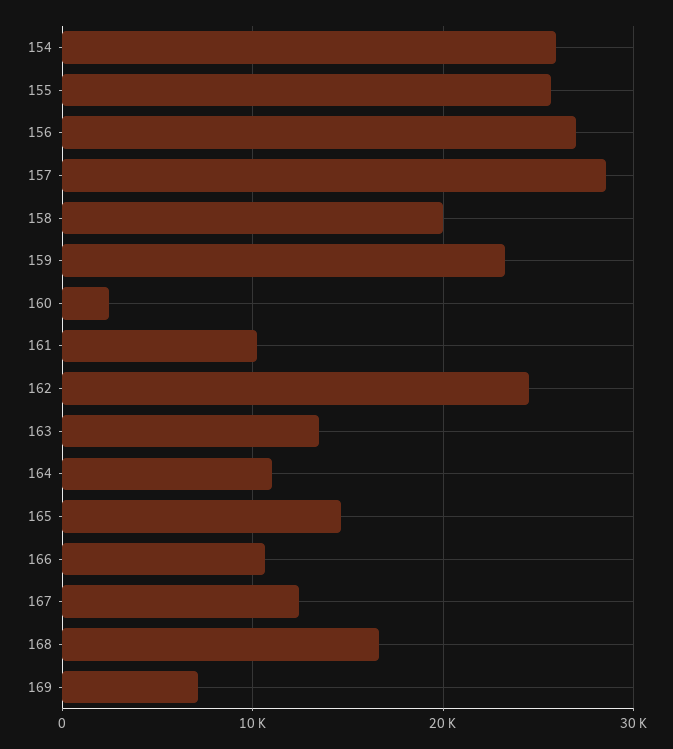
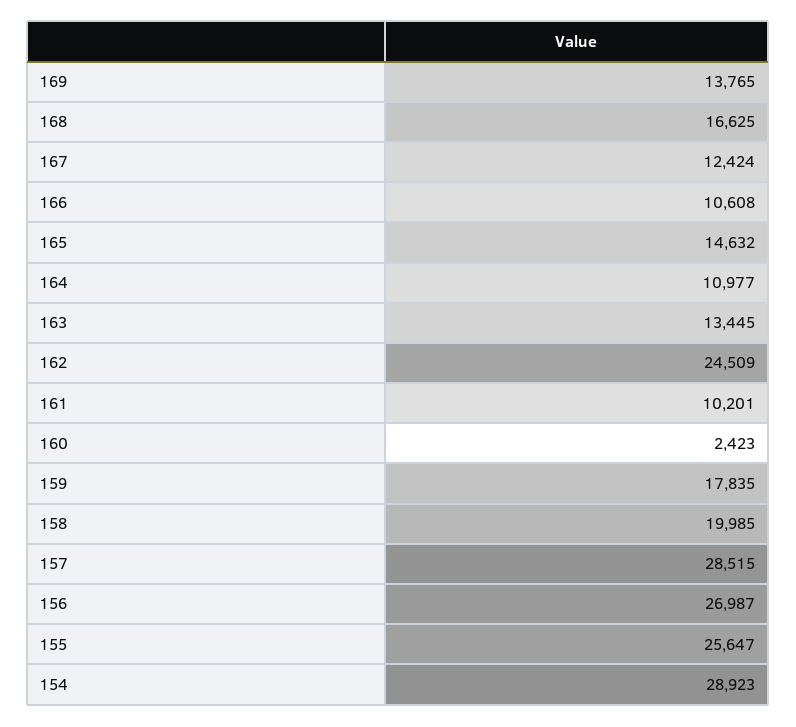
154: 26000 -> 28923
159: 23000 -> 17835
169: 7000 -> 13765

